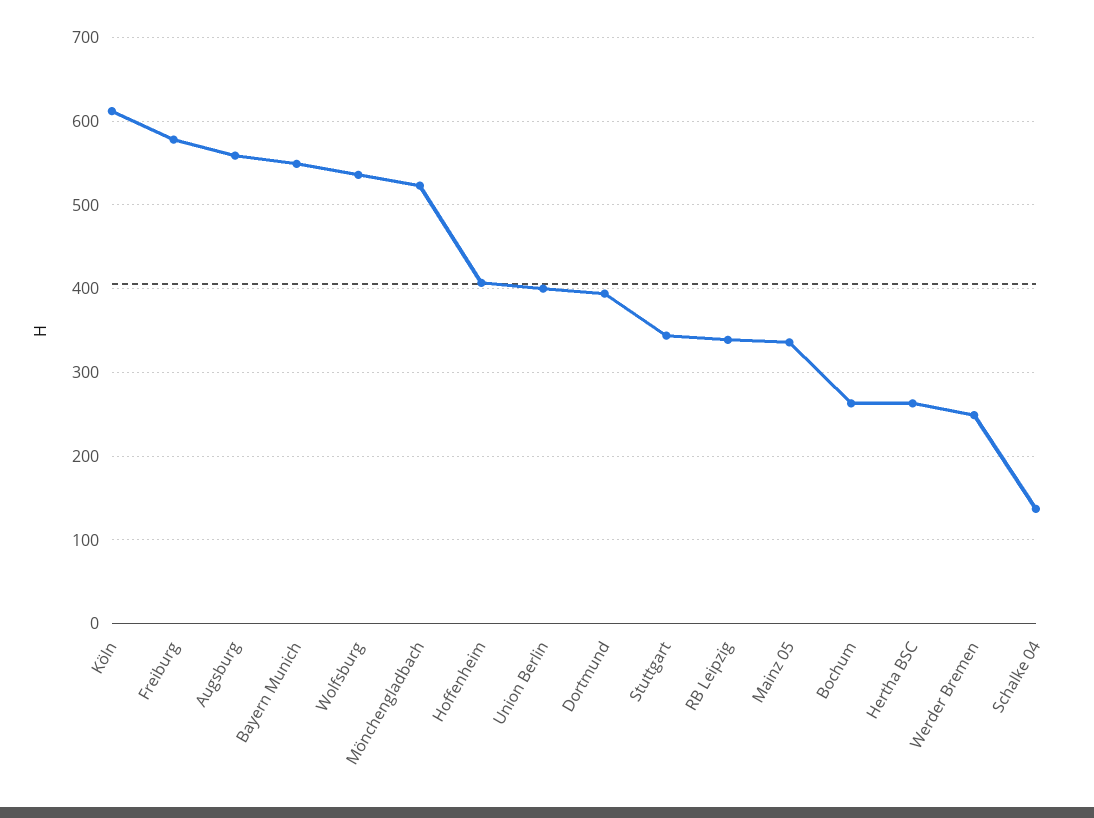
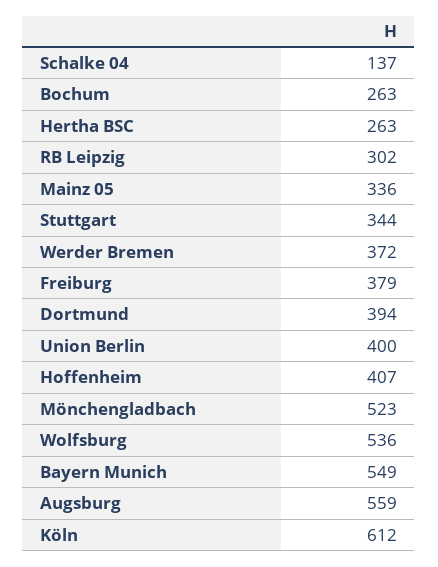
Freiburg: 580 -> 379
RB Leipzig: 340 -> 302
Werder Bremen: 250 -> 372

